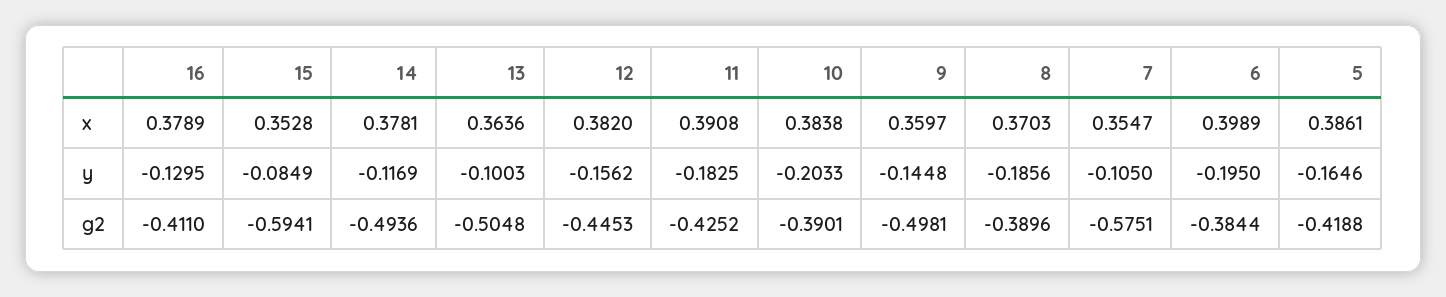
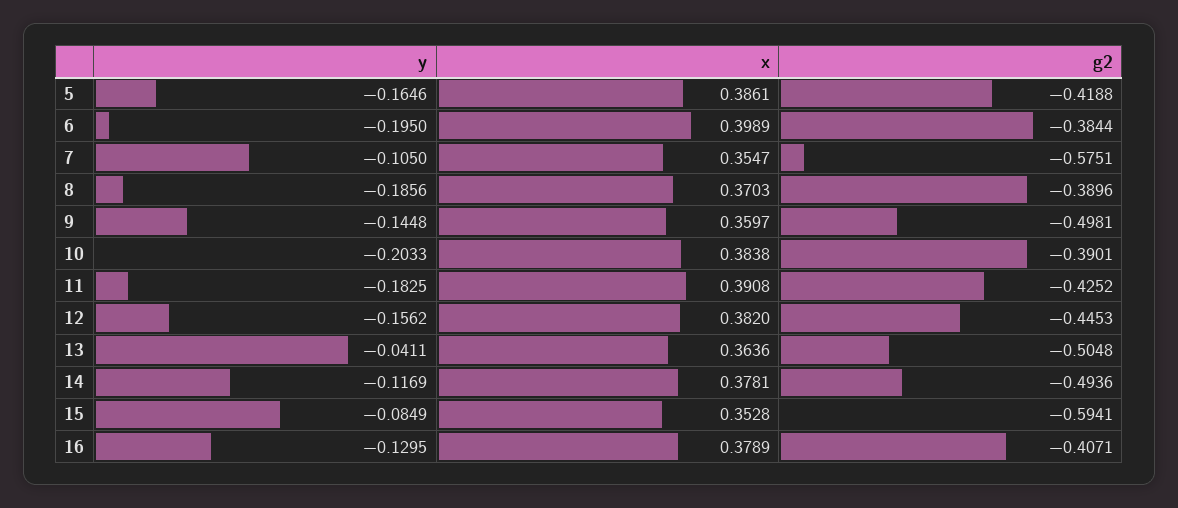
13, y: -0.1003 -> -0.0411
16, g2: -0.411 -> -0.4071

